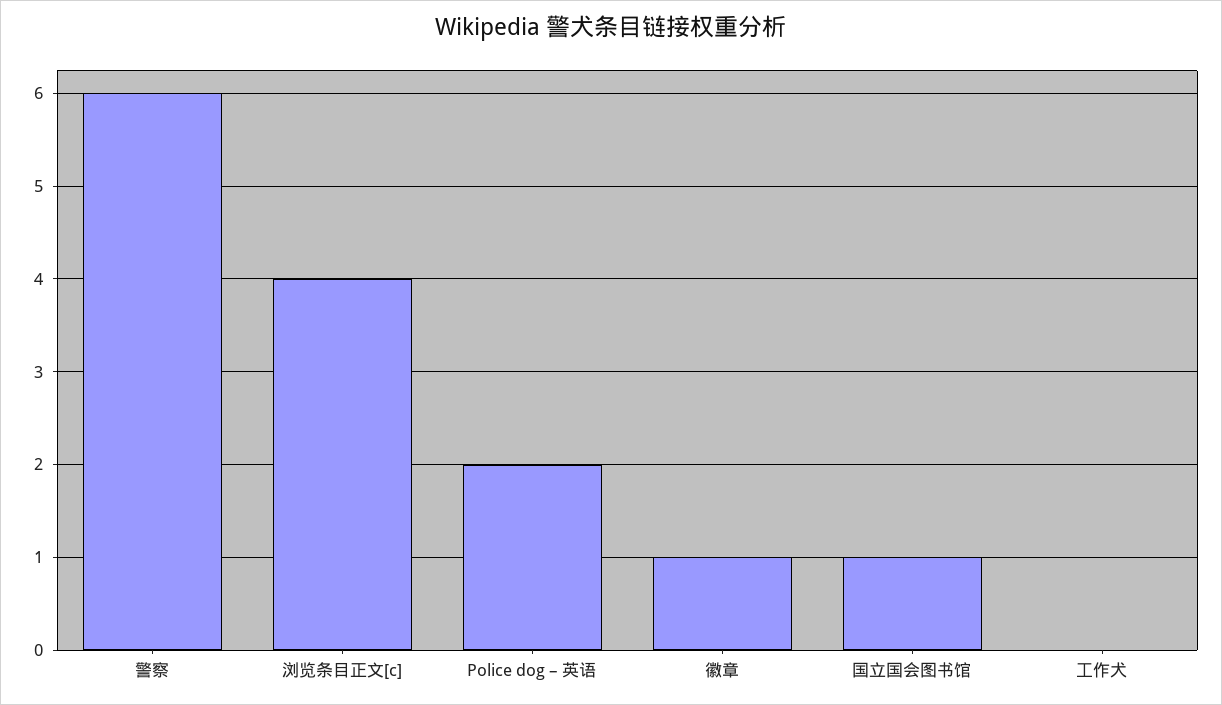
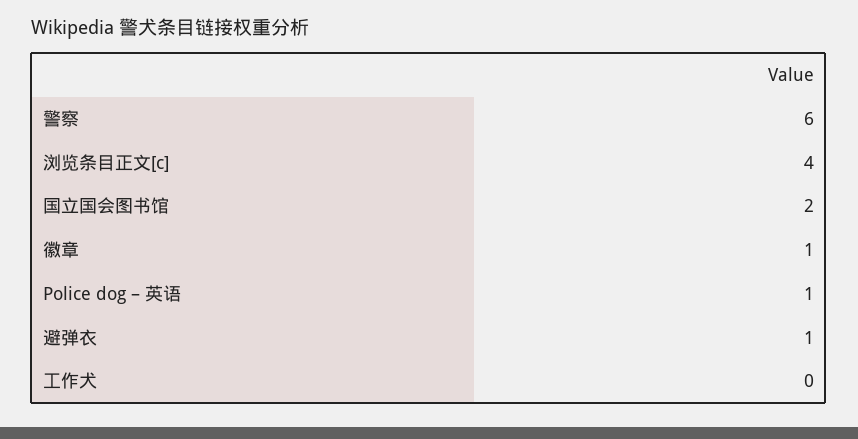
Police dog – 英语: 2 -> 1
国立国会图书馆: 1 -> 2
避弹衣: none -> 1

